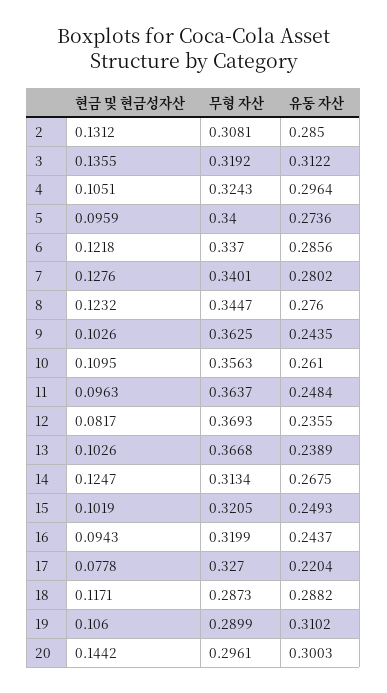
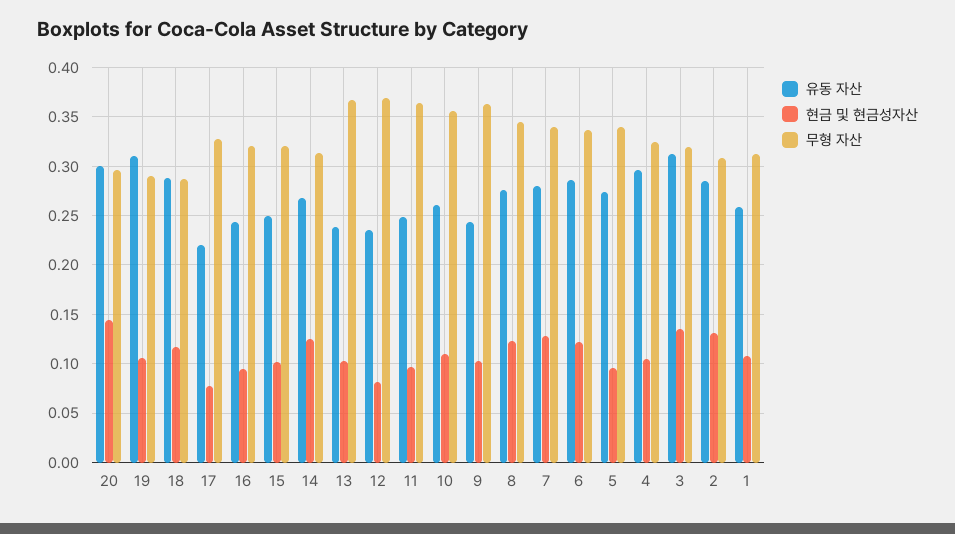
유동 자산, 1: none -> 0.26
현금 및 현금성자산, 1: none -> 0.11
무형 자산, 1: none -> 0.31

